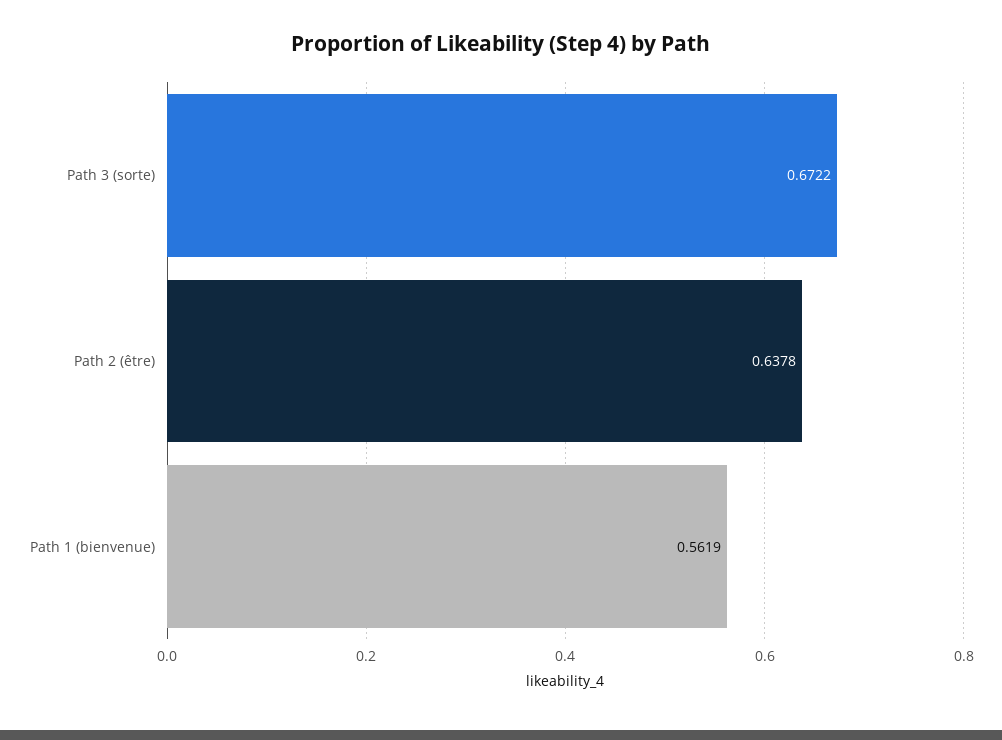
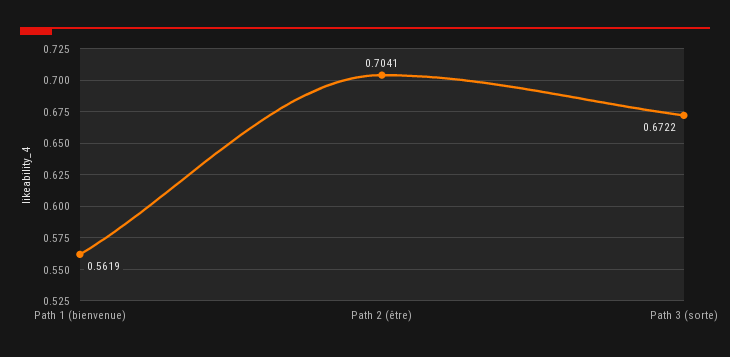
Path 2 (être): 0.6378 -> 0.7041

